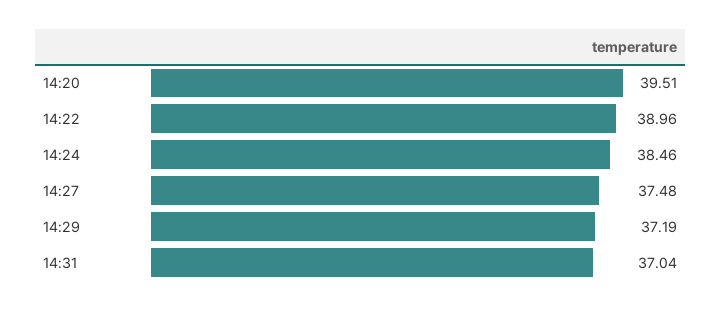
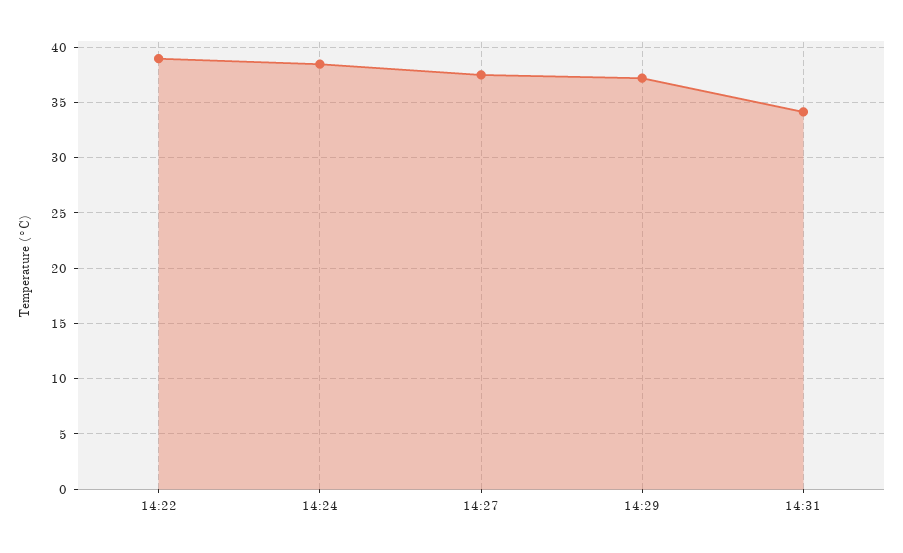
14:20: 39.51 -> none
14:31: 37.04 -> 34

